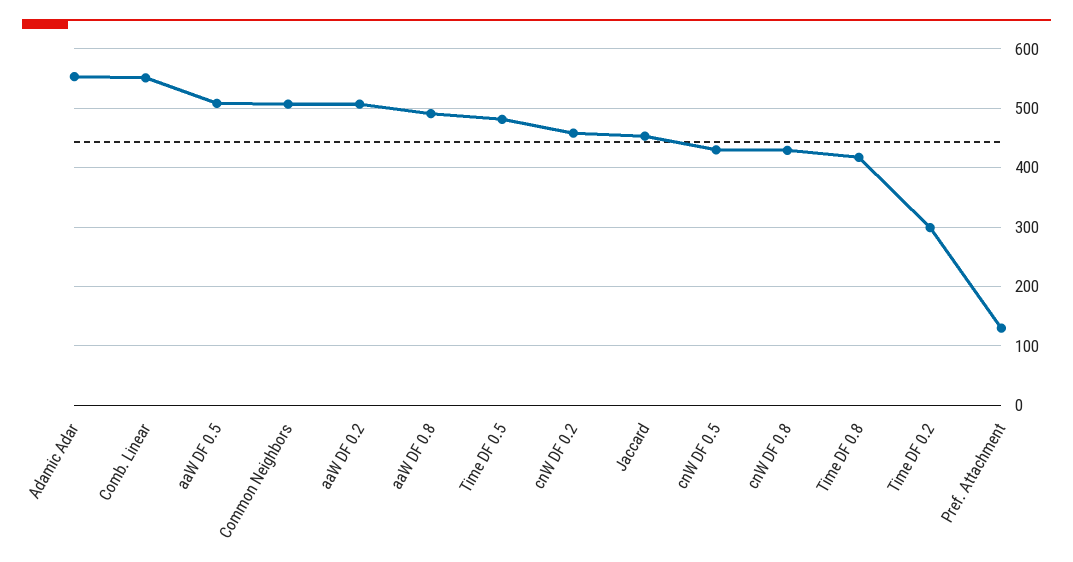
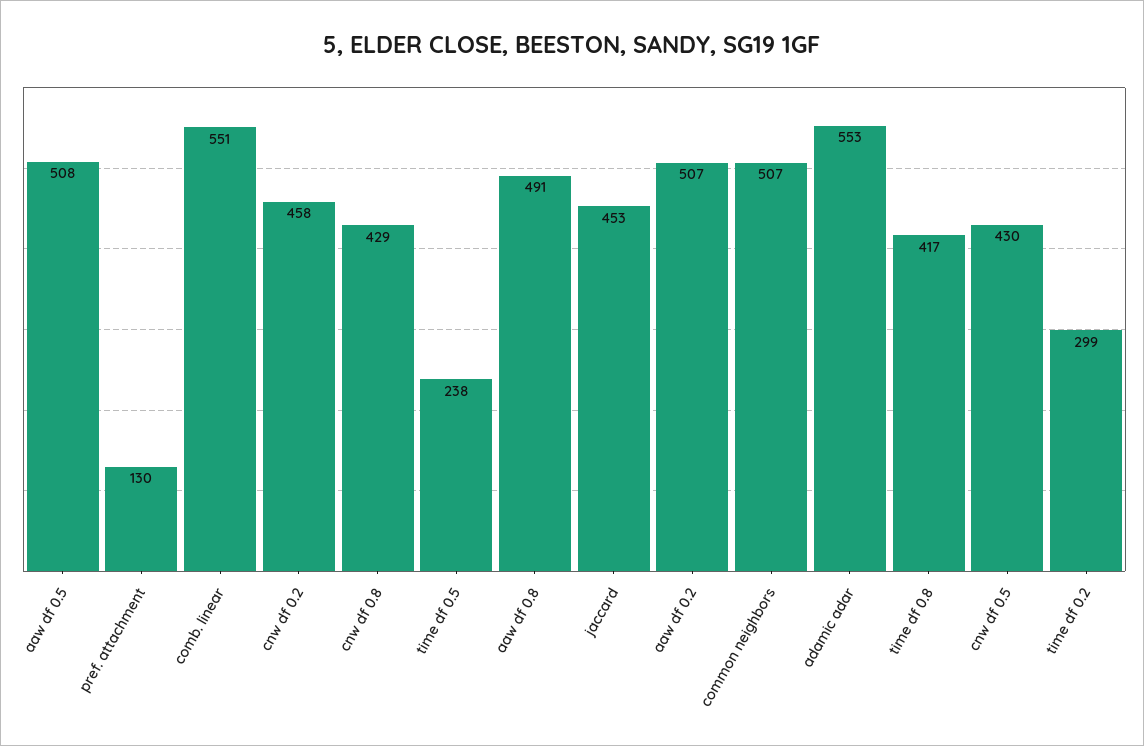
Time DF 0.5: 480 -> 238

